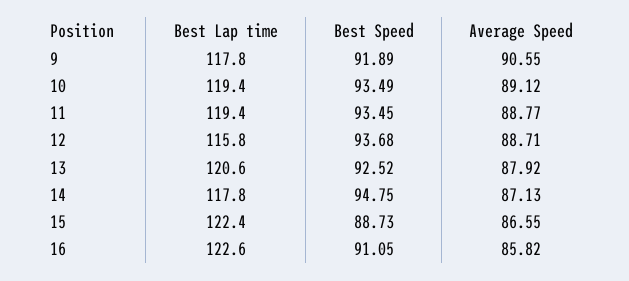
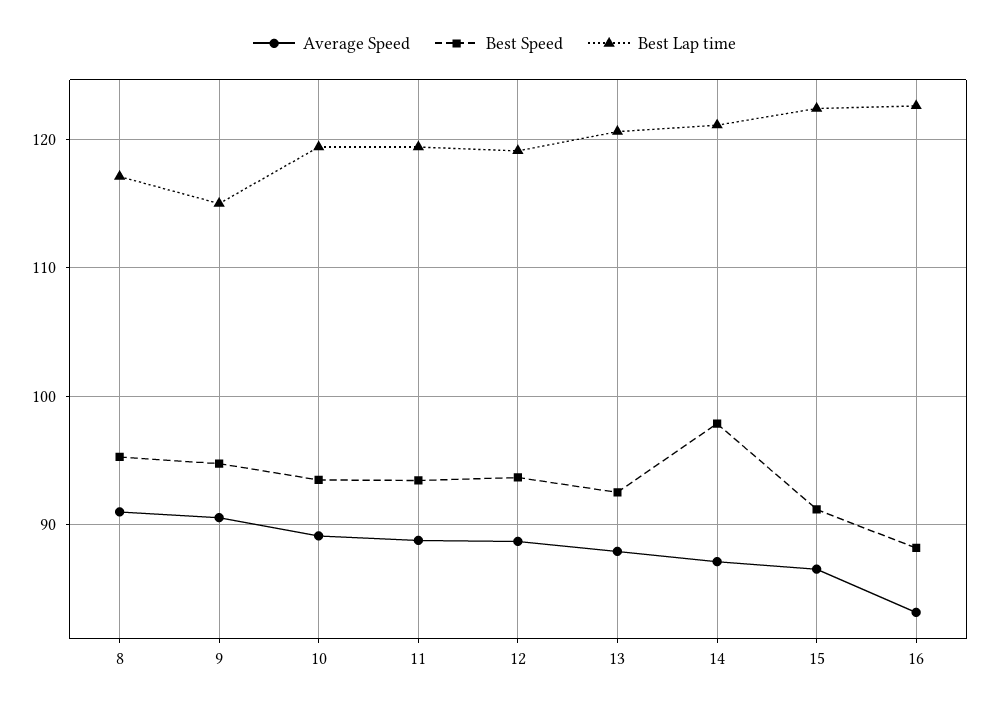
Best Lap time, 9: 117.8 -> 115
Best Speed, 9: 91.89 -> 95
Best Lap time, 12: 115.8 -> 119
Best Lap time, 14: 117.8 -> 121
Best Speed, 14: 94.75 -> 98
Best Speed, 15: 88.73 -> 91
Best Speed, 16: 91.05 -> 88
Average Speed, 16: 85.82 -> 83
Average Speed, 8: none -> 91
Best Speed, 8: none -> 95
Best Lap time, 8: none -> 117

